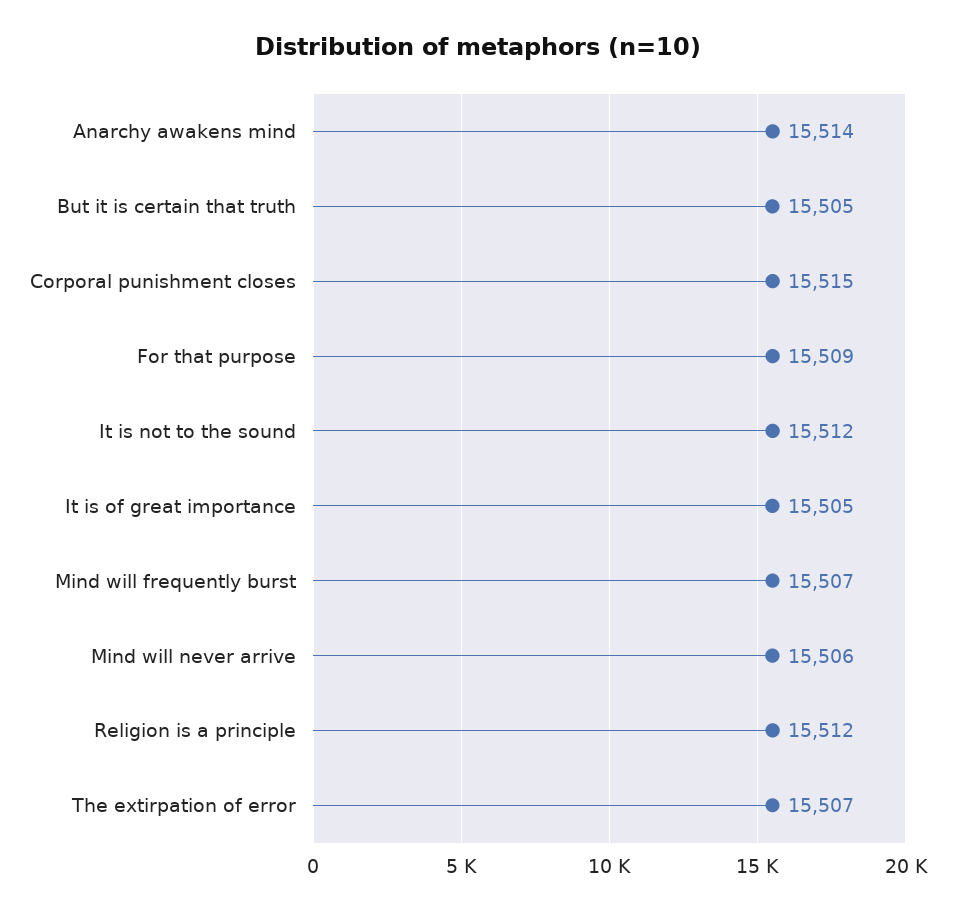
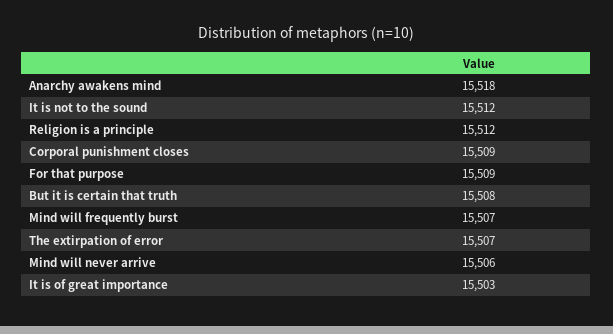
Anarchy awakens mind: 15514 -> 15518
But it is certain that truth: 15505 -> 15508
Corporal punishment closes: 15515 -> 15509
It is of great importance: 15505 -> 15503

